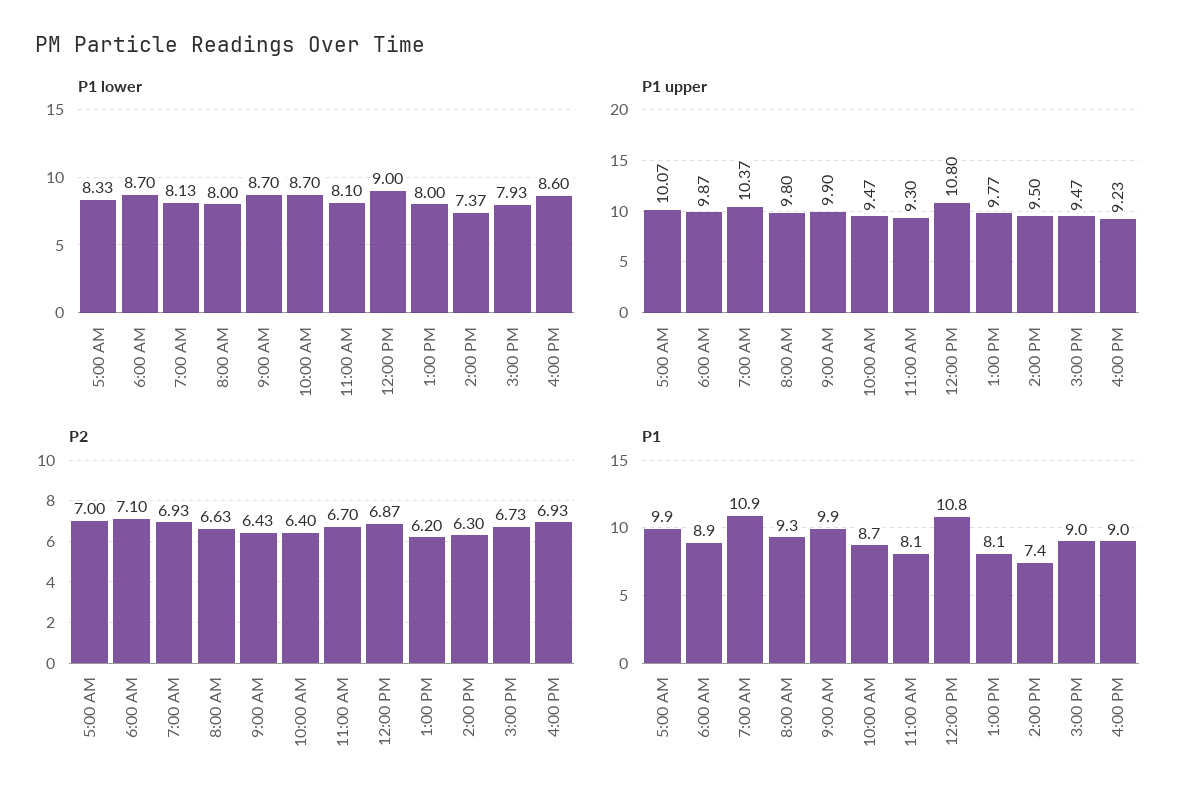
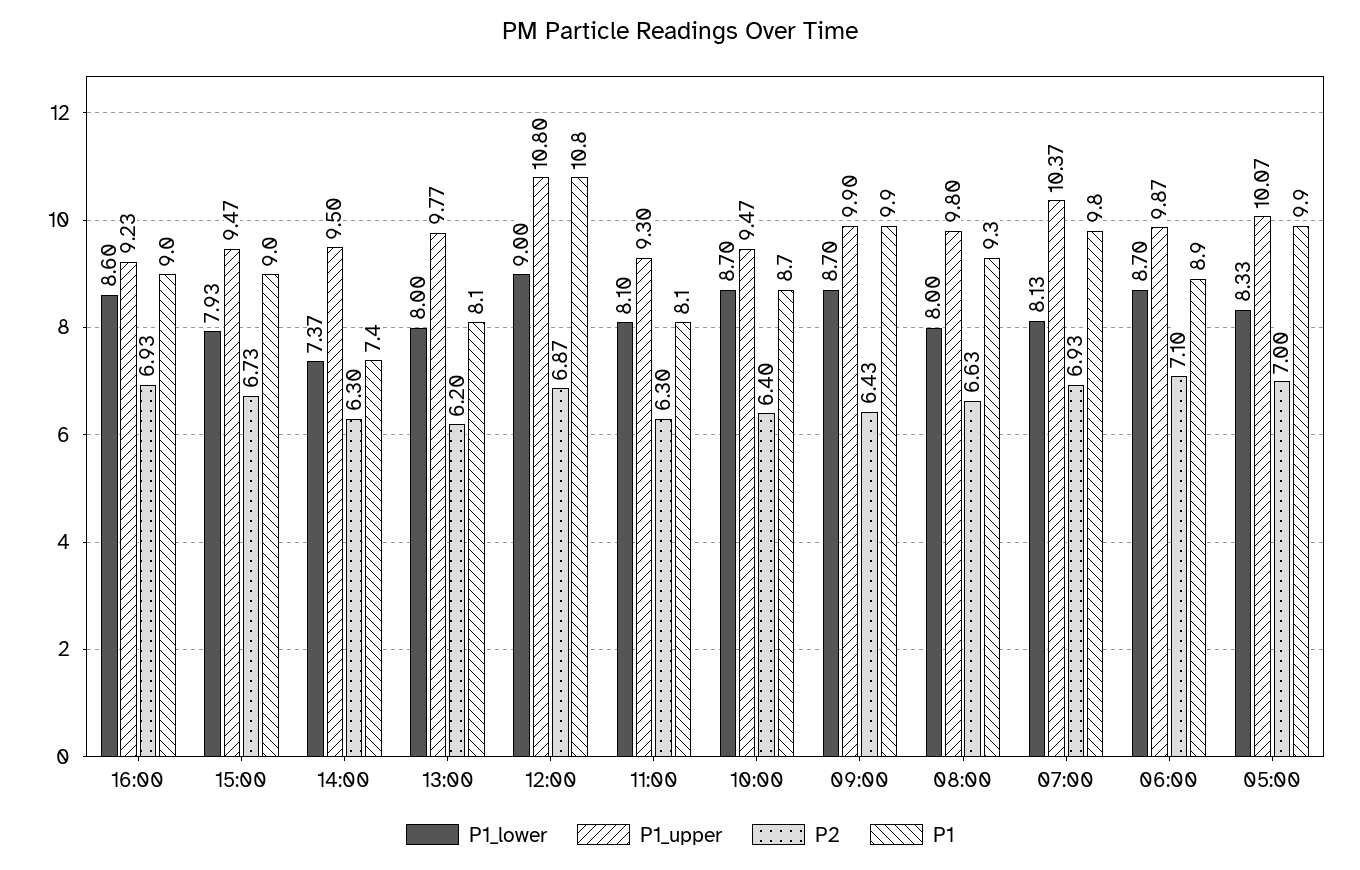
P2, 11:00 AM: 6.7 -> 6.3
P1, 7:00 AM: 10.9 -> 9.8

